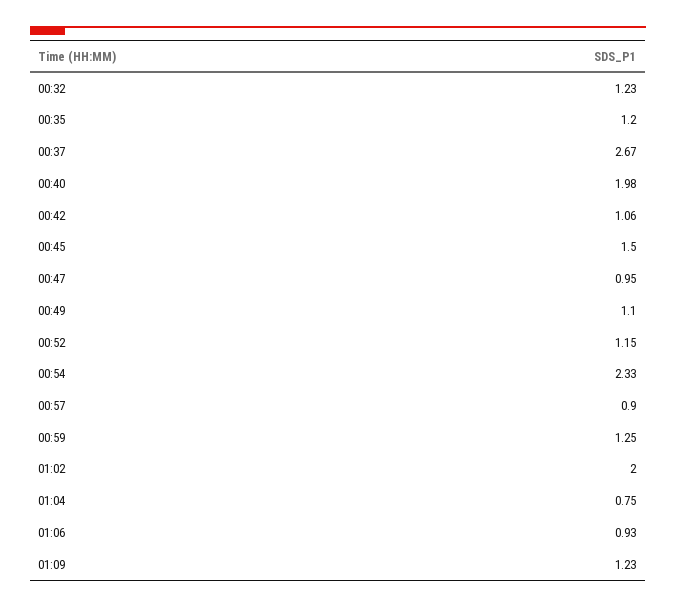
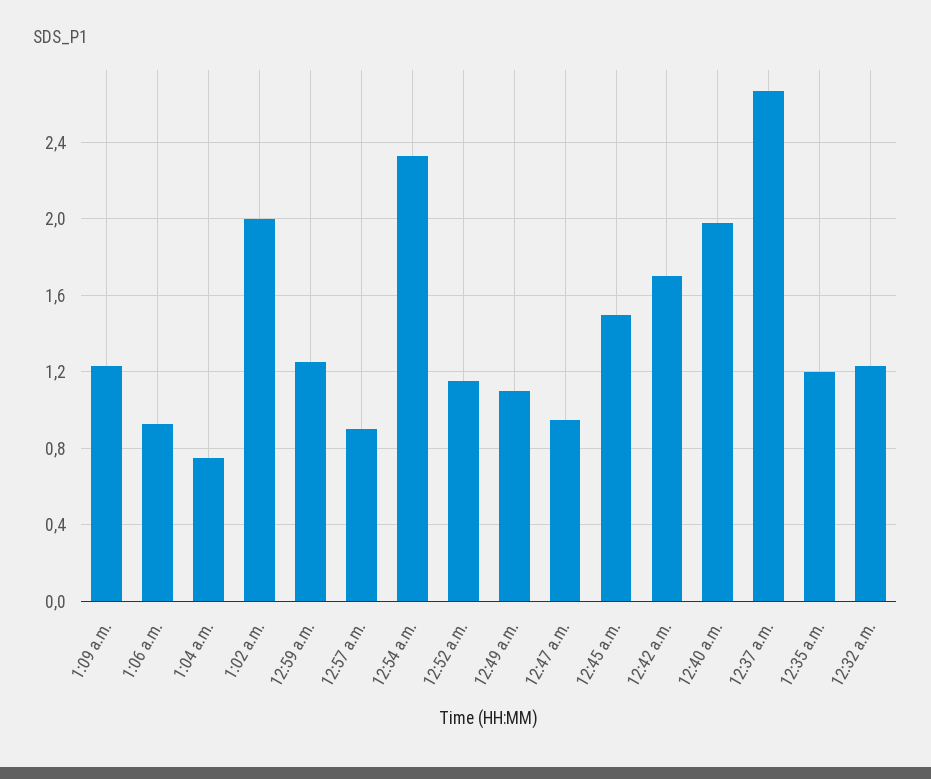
00:42: 1.06 -> 1.7

